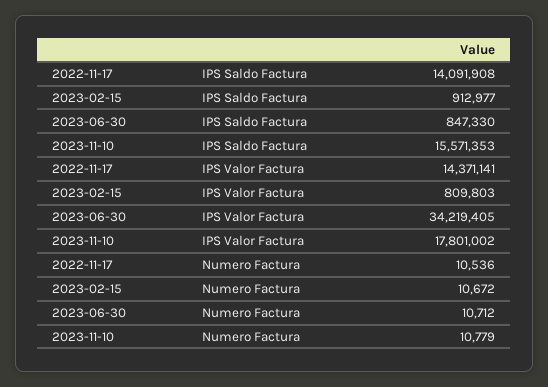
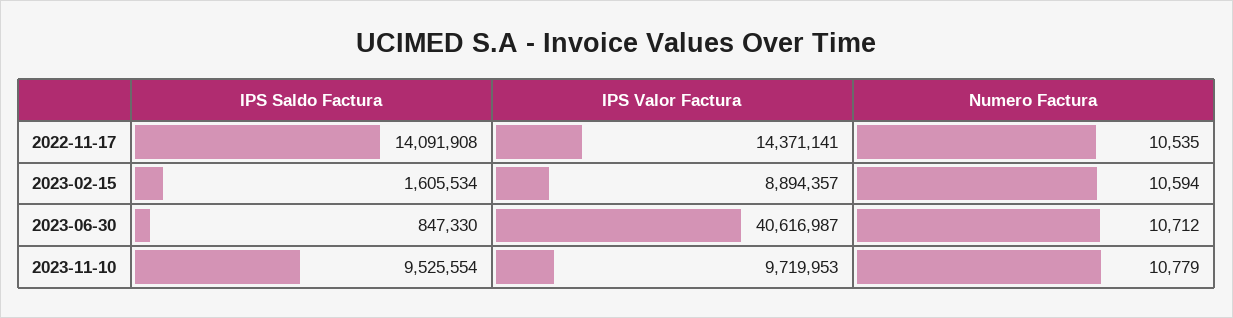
2023-02-15, IPS Saldo Factura: 912977 -> 1605534
2023-11-10, IPS Saldo Factura: 15571353 -> 9525554
2023-02-15, IPS Valor Factura: 809803 -> 8894357
2023-06-30, IPS Valor Factura: 34219405 -> 40616987
2023-11-10, IPS Valor Factura: 17801002 -> 9719953
2022-11-17, Numero Factura: 10536 -> 10535
2023-02-15, Numero Factura: 10672 -> 10594

